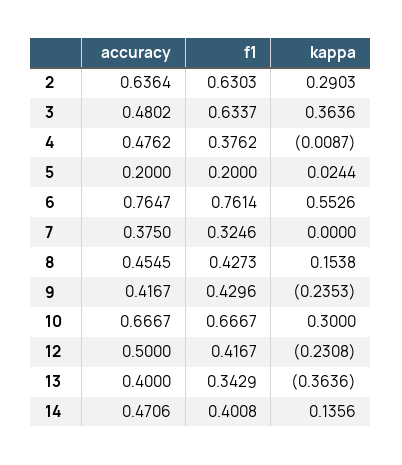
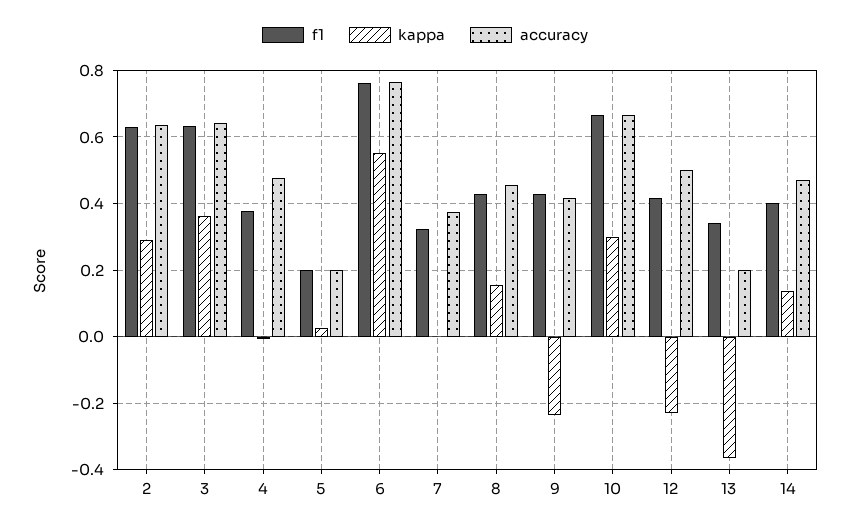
accuracy, 3: 0.4802 -> 0.64
accuracy, 13: 0.4 -> 0.2

